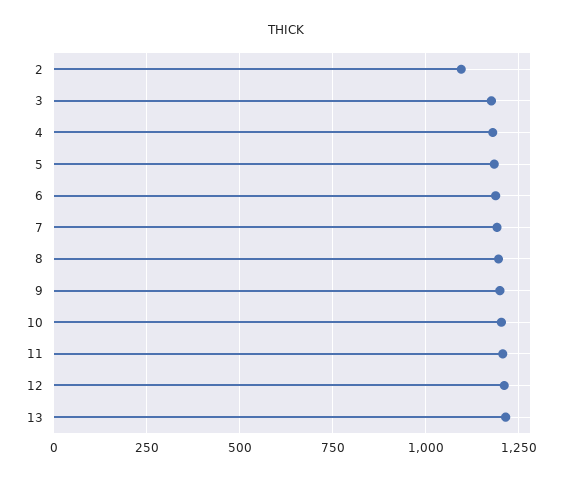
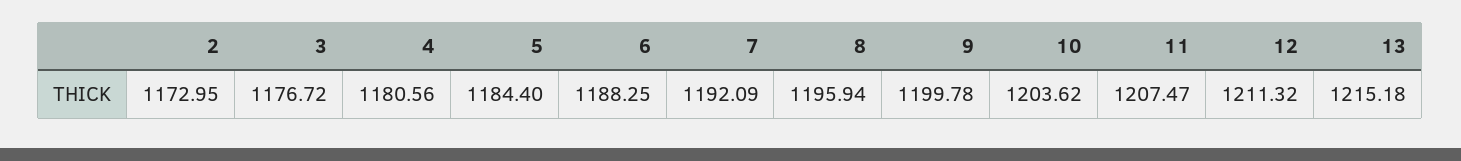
2: 1100 -> 1172.95

